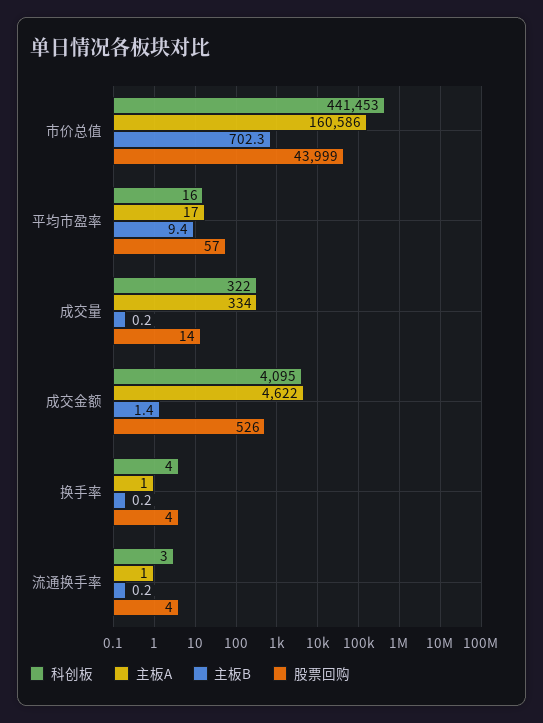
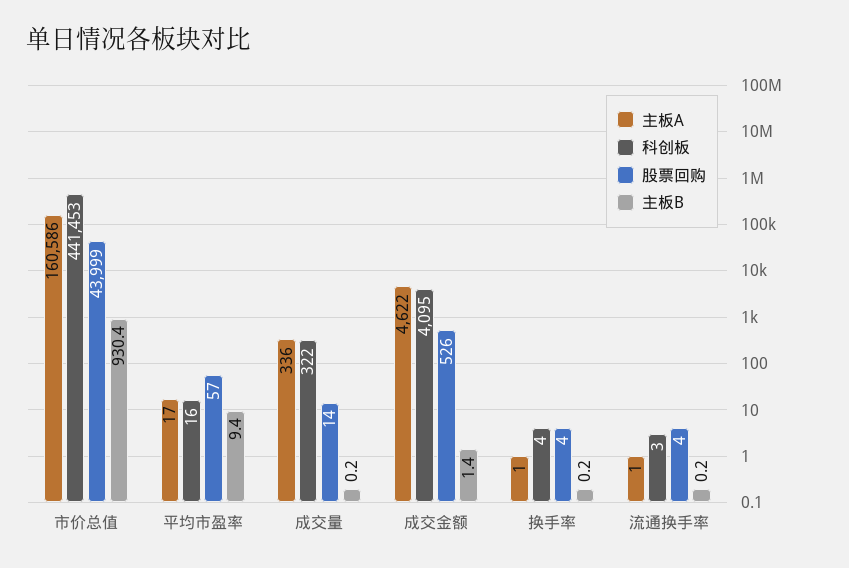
主板B, 市价总值: 702.3 -> 930.4
主板A, 成交量: 334 -> 336

